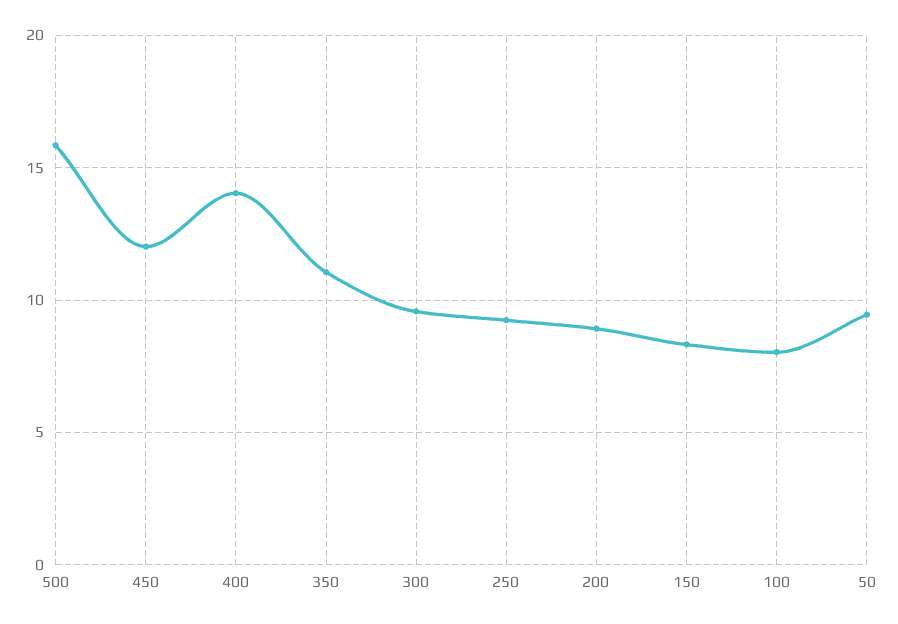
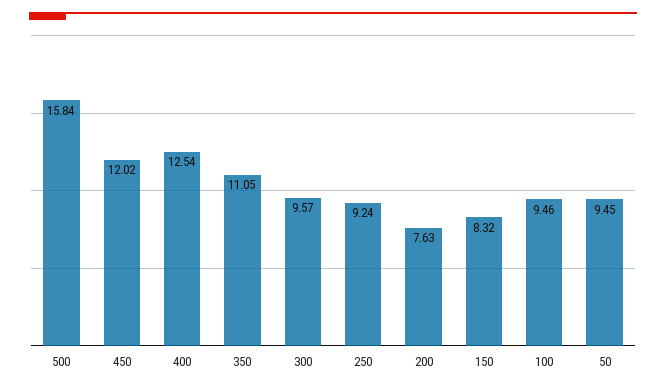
400: 14 -> 12.54
200: 9 -> 7.63
100: 8 -> 9.46

